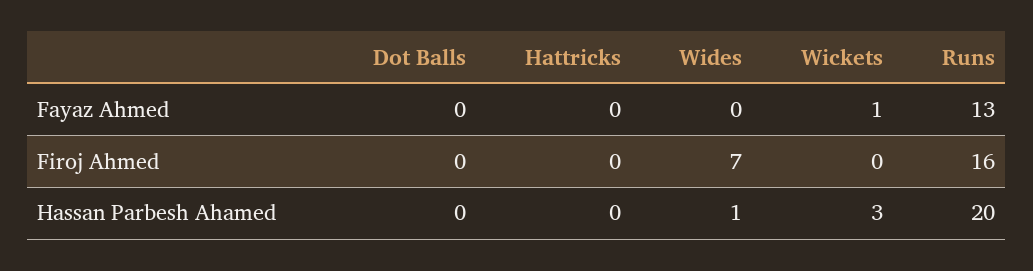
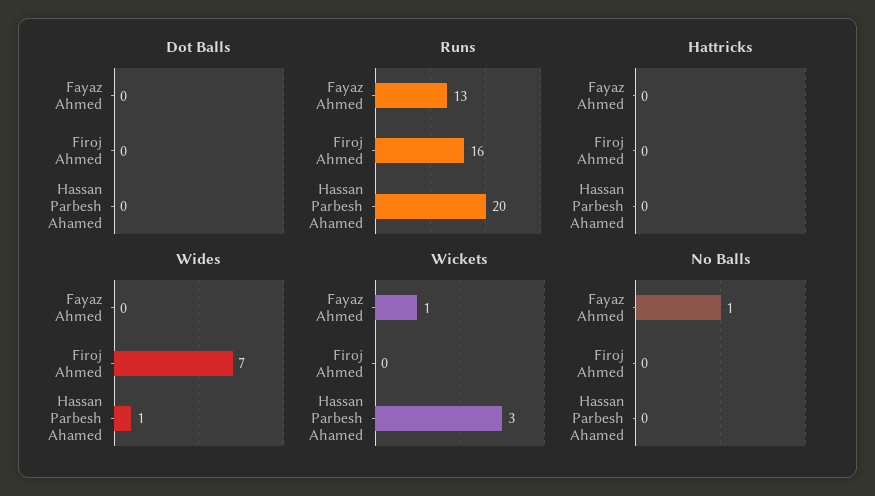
No Balls, Fayaz Ahmed: none -> 1
No Balls, Firoj Ahmed: none -> 0
No Balls, Hassan Parbesh Ahamed: none -> 0

